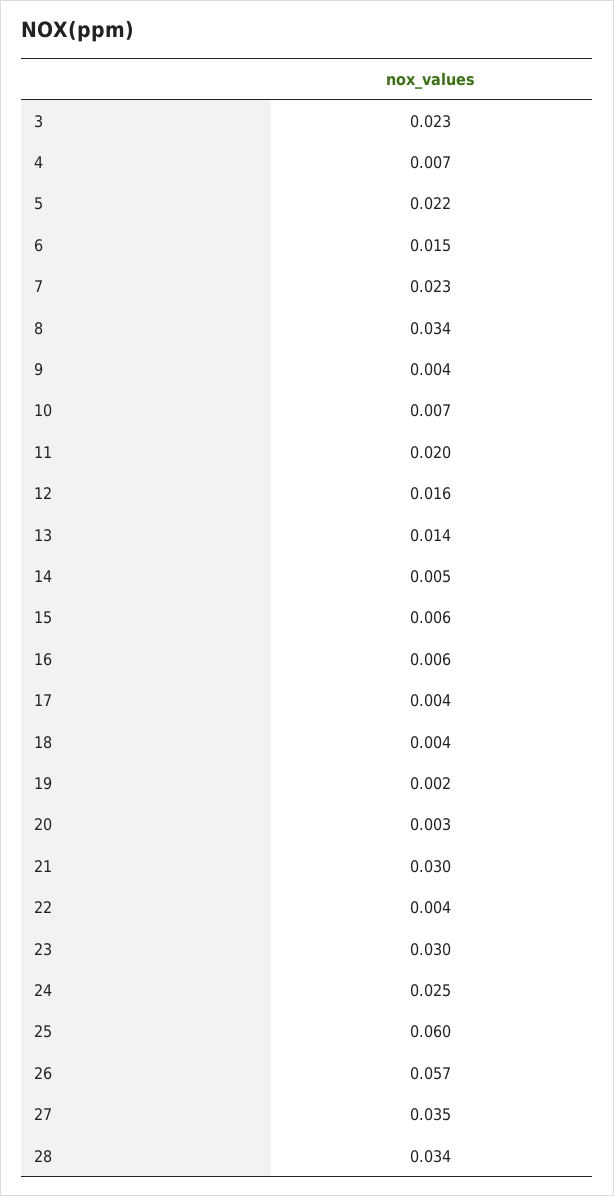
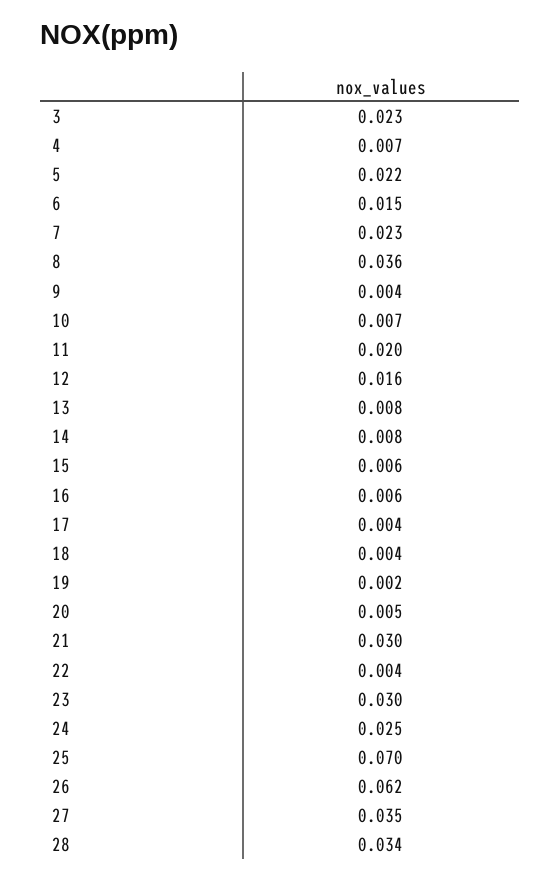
8: 0.034 -> 0.036
13: 0.014 -> 0.008
14: 0.005 -> 0.008
20: 0.003 -> 0.005
25: 0.06 -> 0.07
26: 0.057 -> 0.062

